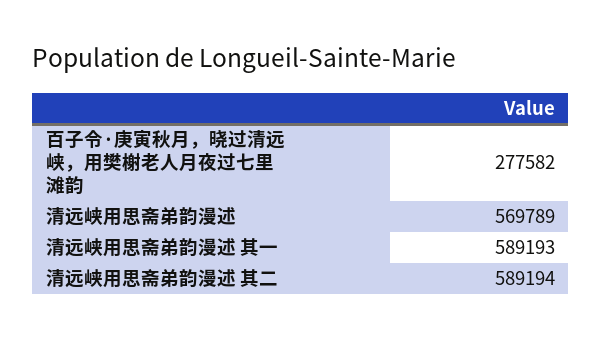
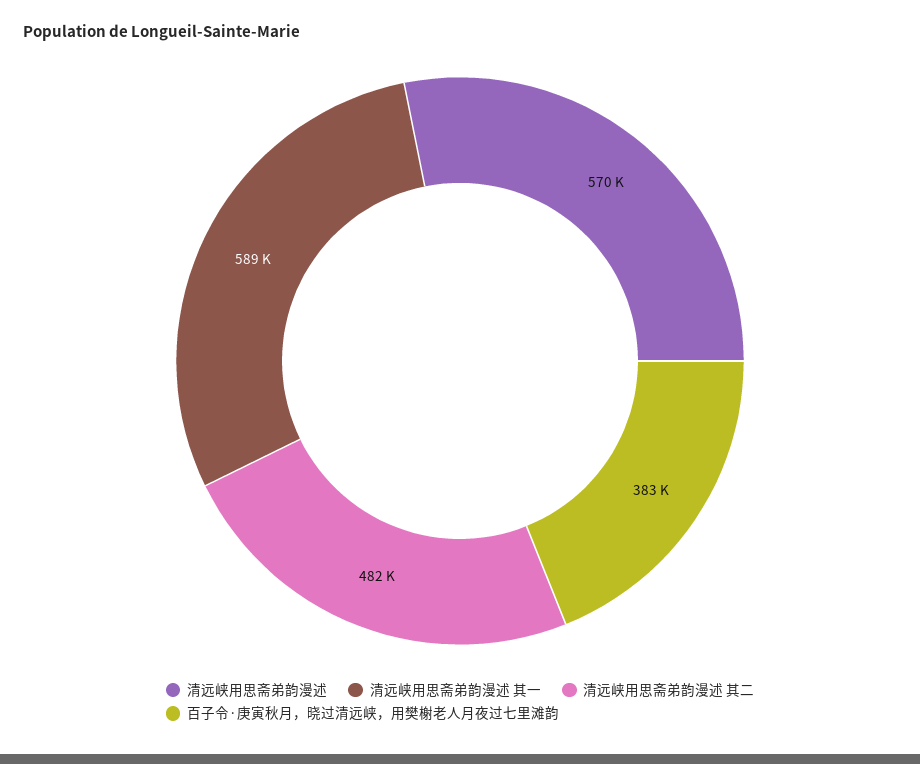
百子令·庚寅秋月，晓过清远峡，用樊榭老人月夜过七里滩韵: 277582 -> 383000
清远峡用思斋弟韵漫述 其二: 589194 -> 482000

